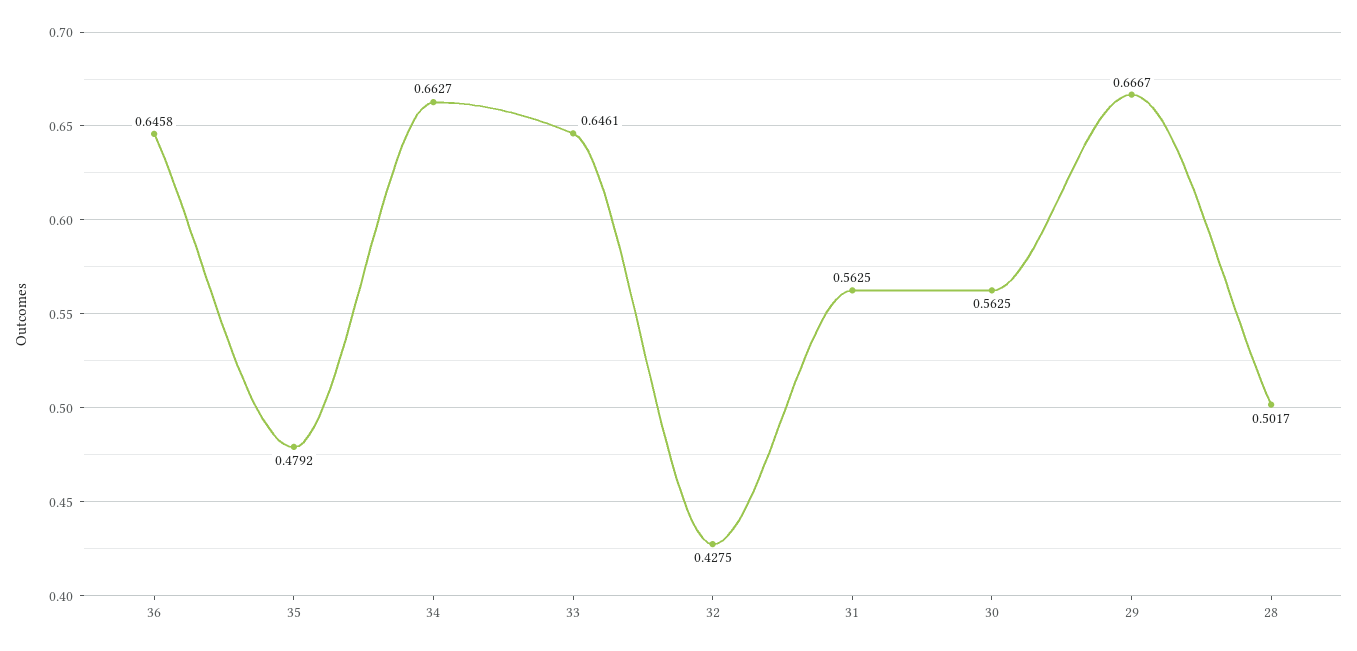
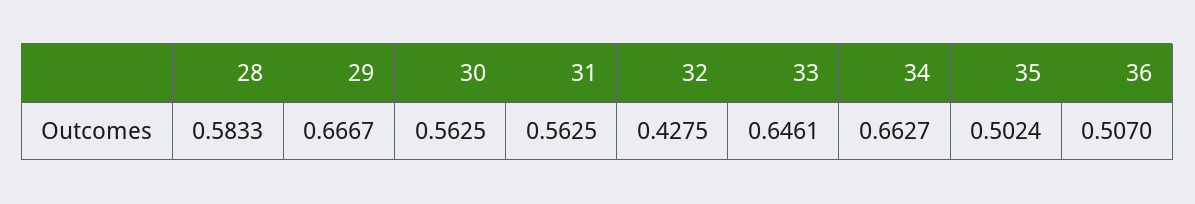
36: 0.6458 -> 0.507
35: 0.4792 -> 0.5024
28: 0.5017 -> 0.5833

